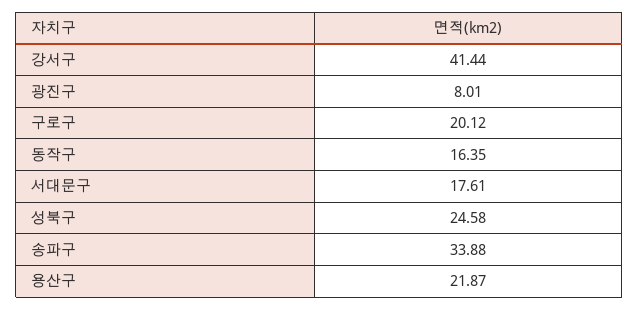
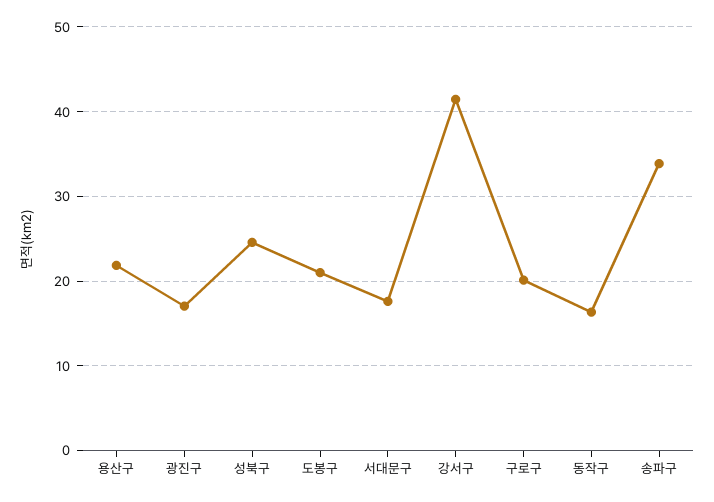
광진구: 8.01 -> 17
도봉구: none -> 21

